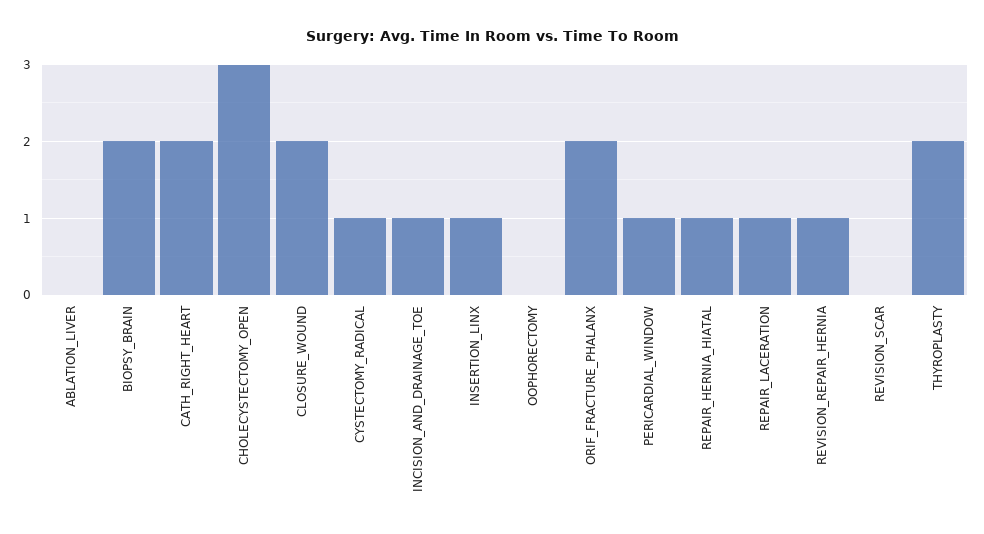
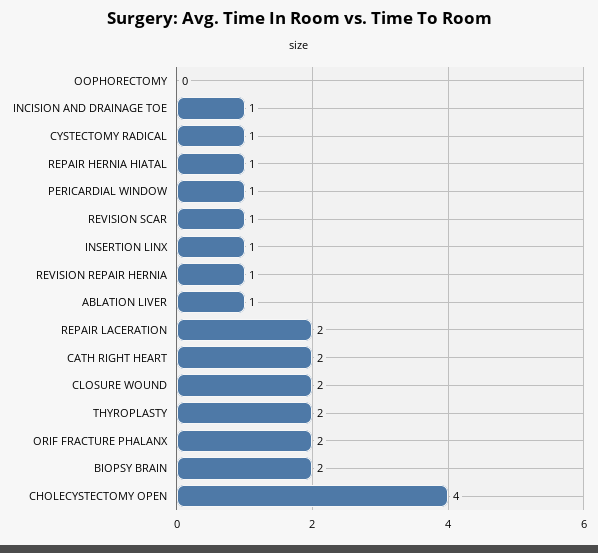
ABLATION_LIVER: 0 -> 1
CHOLECYSTECTOMY_OPEN: 3 -> 4
REPAIR_LACERATION: 1 -> 2
REVISION_SCAR: 0 -> 1

